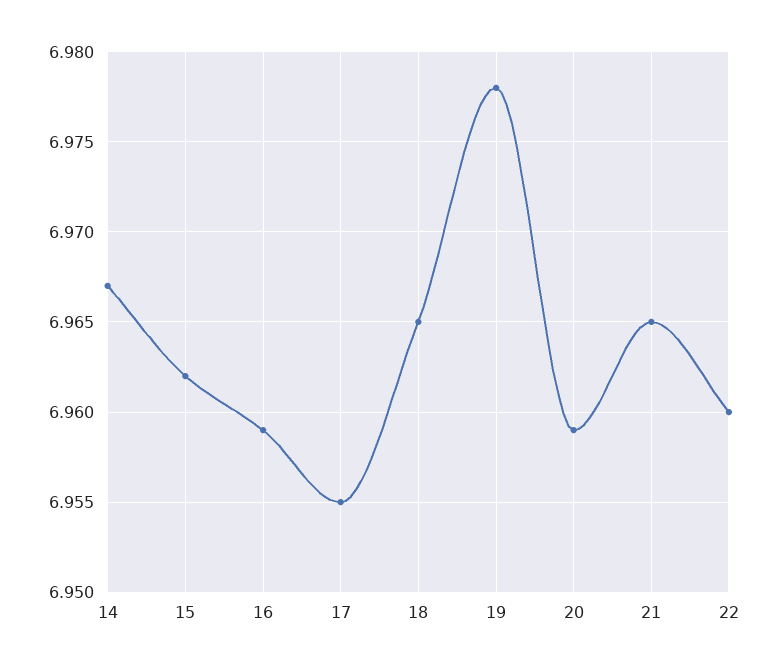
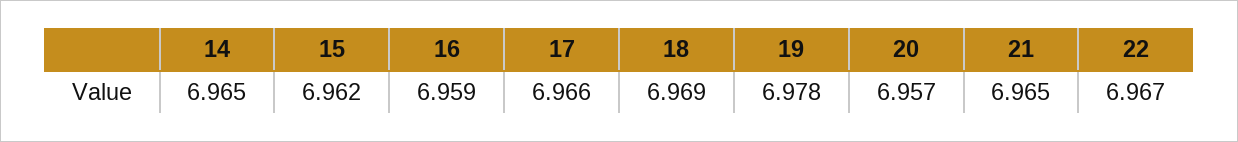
14: 6.967 -> 6.965
17: 6.955 -> 6.966
18: 6.965 -> 6.969
20: 6.959 -> 6.957
22: 6.96 -> 6.967

